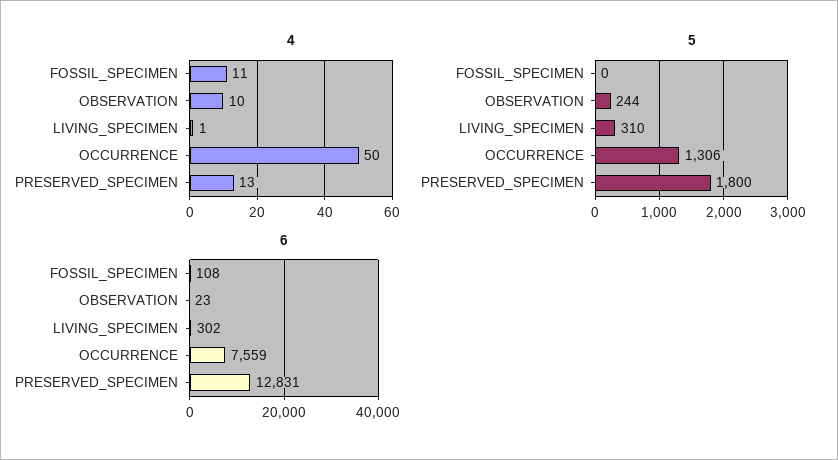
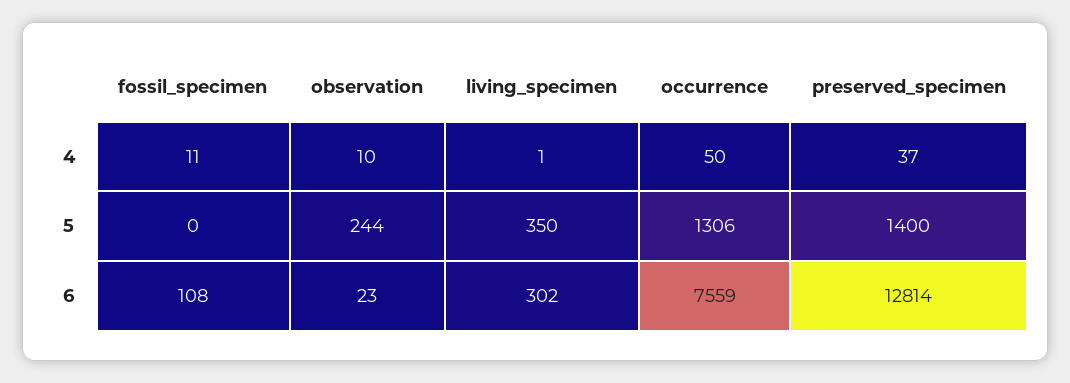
4, PRESERVED_SPECIMEN: 13 -> 37
5, LIVING_SPECIMEN: 310 -> 350
5, PRESERVED_SPECIMEN: 1800 -> 1400
6, PRESERVED_SPECIMEN: 12831 -> 12814

